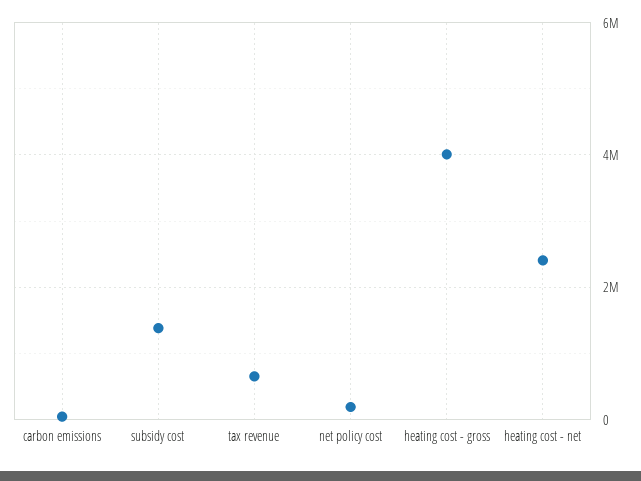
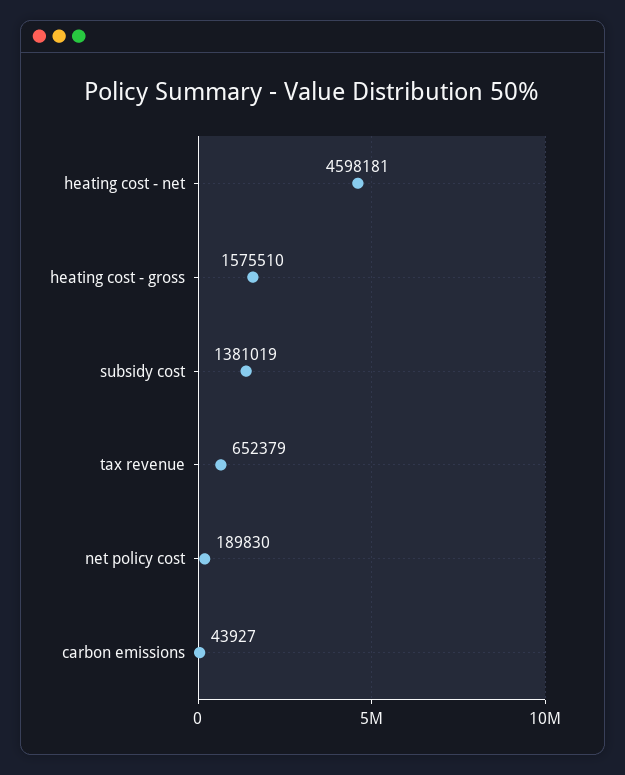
heating cost - gross: 4000000 -> 1575510
heating cost - net: 2400000 -> 4598181

